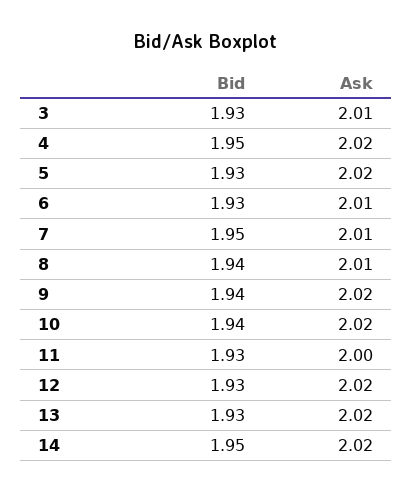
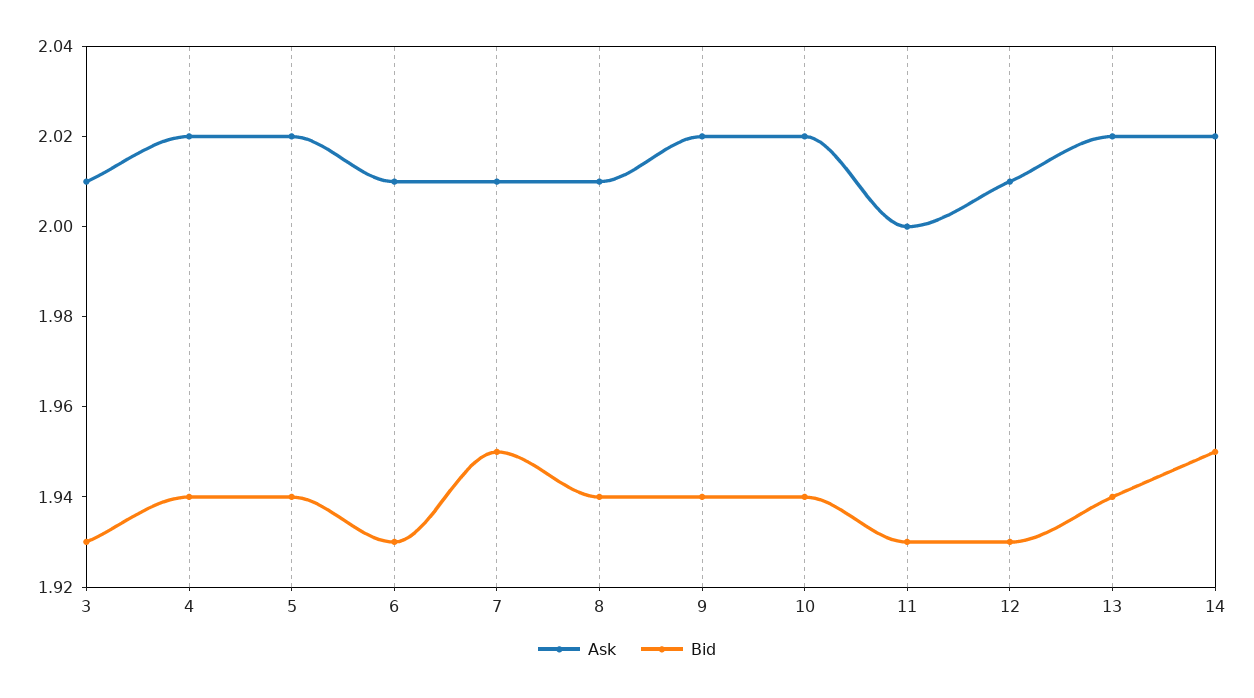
Bid, 4: 1.95 -> 1.94
Bid, 5: 1.93 -> 1.94
Ask, 12: 2.02 -> 2.01
Bid, 13: 1.93 -> 1.94

